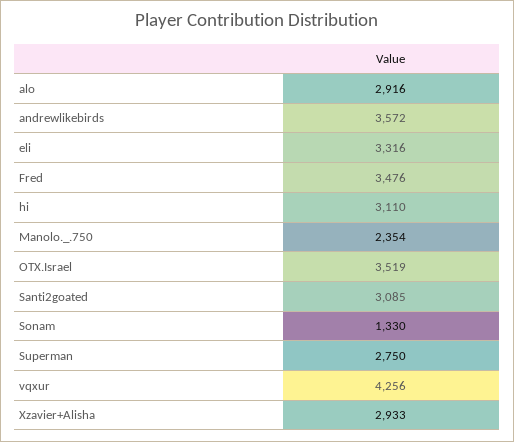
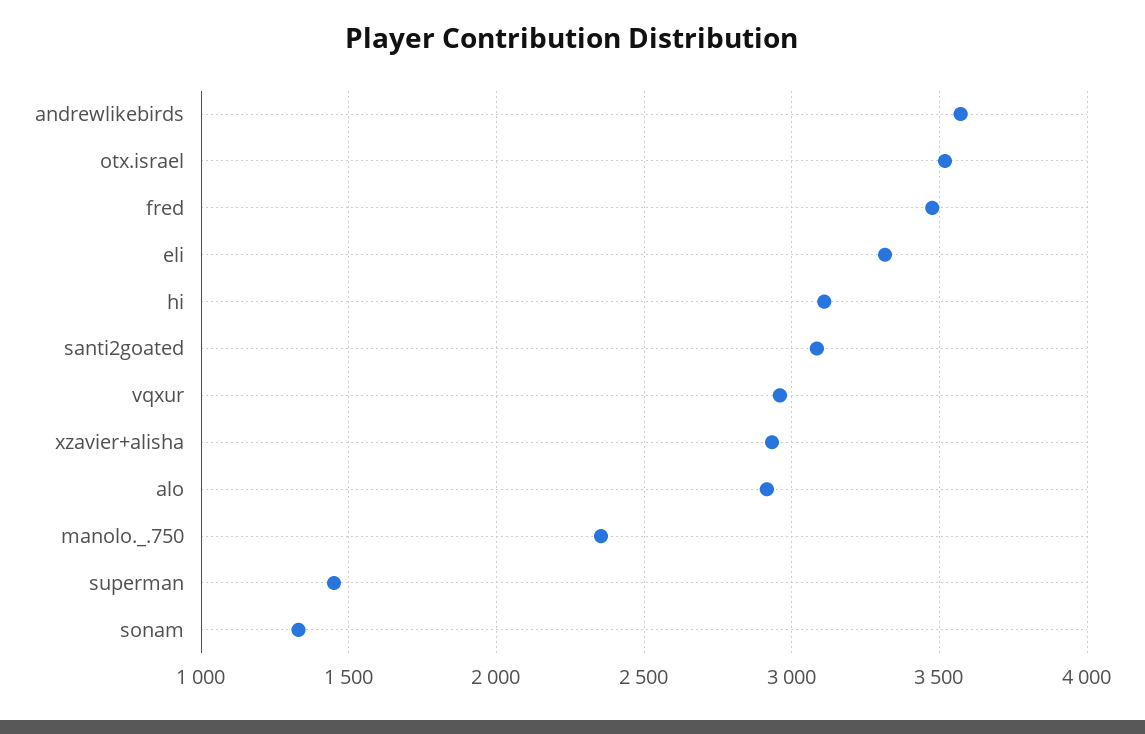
Superman: 2750 -> 1450
vqxur: 4256 -> 2950

